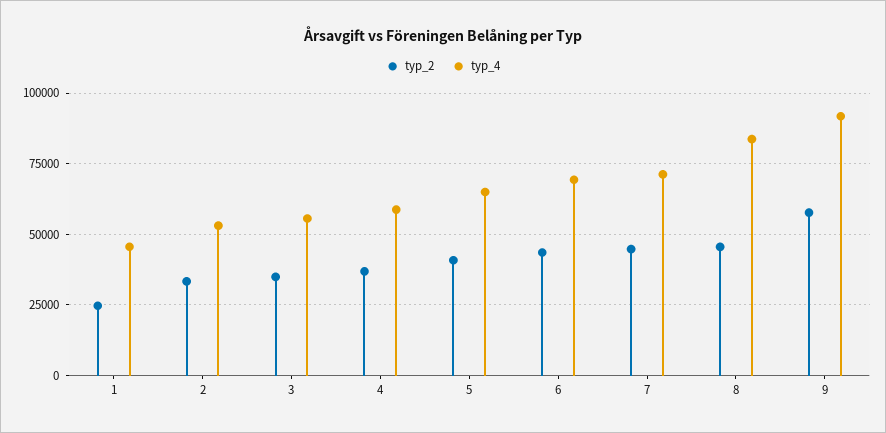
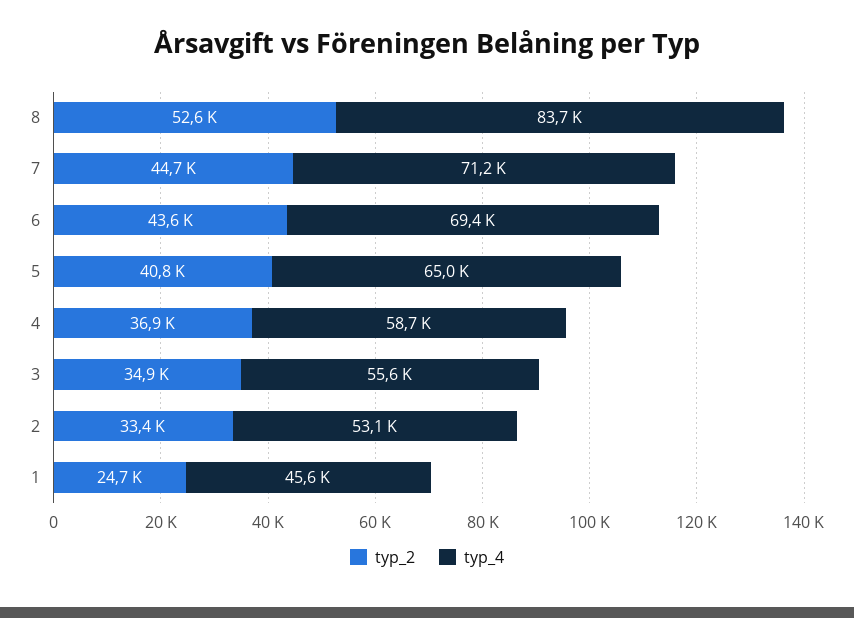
typ_2, 8: 45000 -> 52600
typ_2, 9: 57500 -> none
typ_4, 9: 92500 -> none

